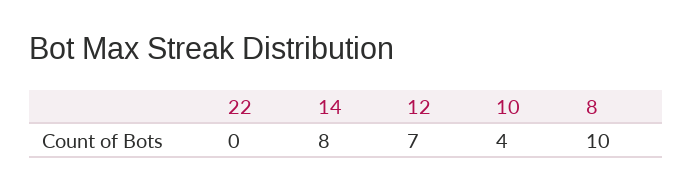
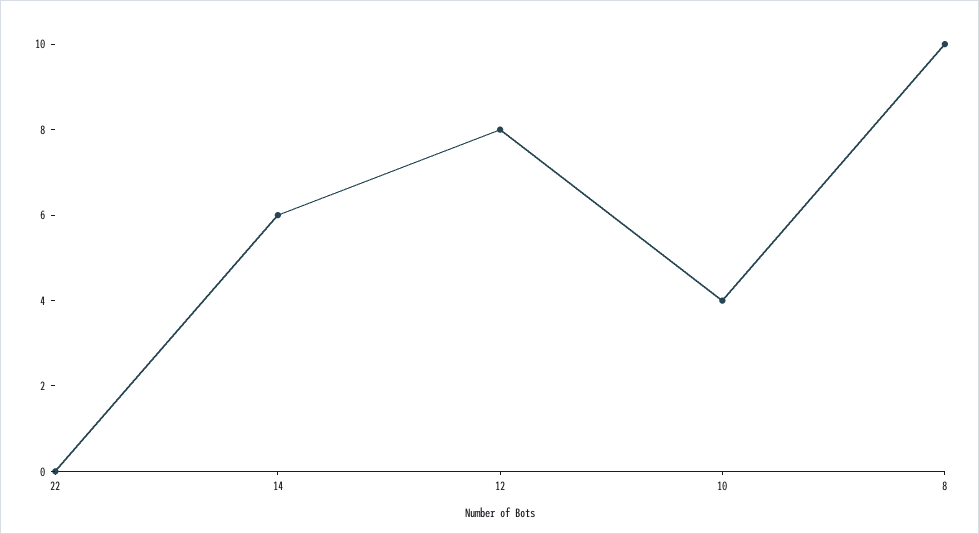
14: 8 -> 6
12: 7 -> 8

